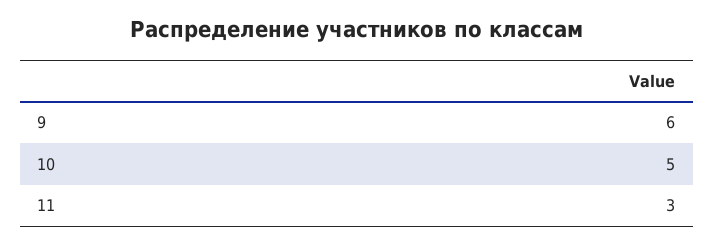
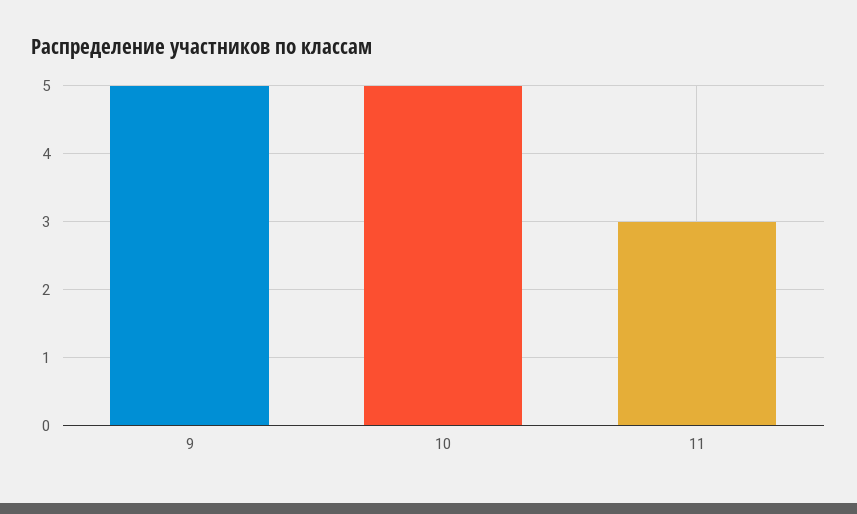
9: 6 -> 5

